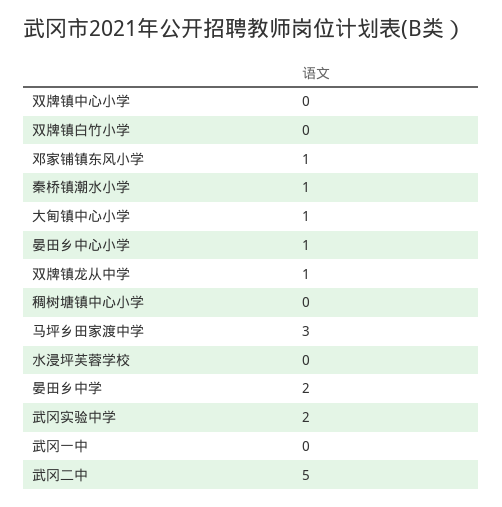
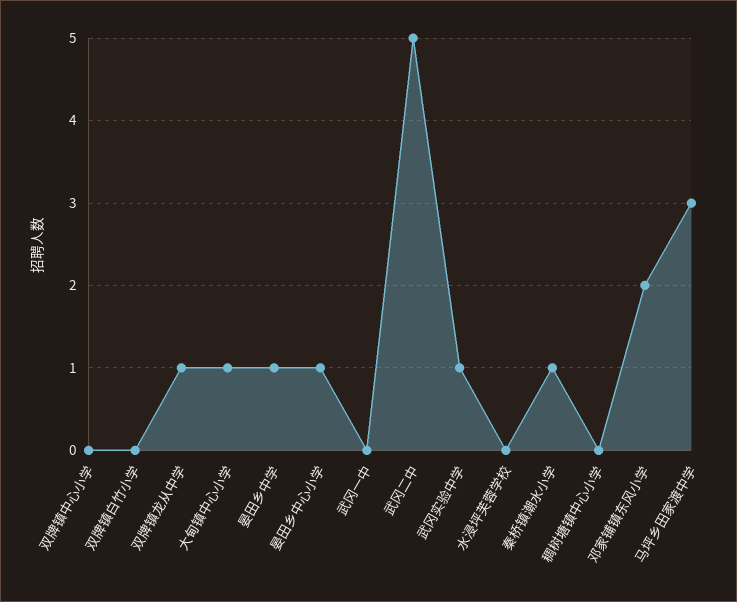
邓家铺镇东风小学: 1 -> 2
晏田乡中学: 2 -> 1
武冈实验中学: 2 -> 1

